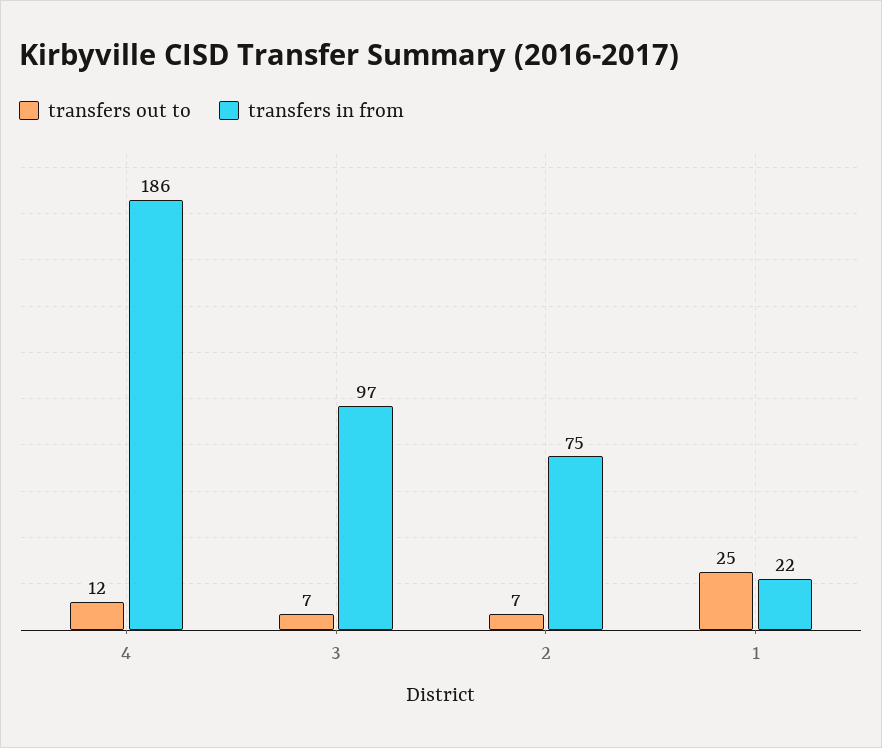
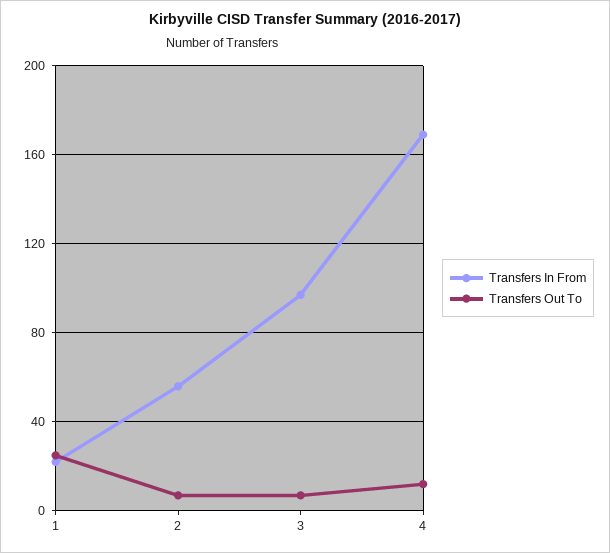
transfers in from, 4: 186 -> 170
transfers in from, 2: 75 -> 55

